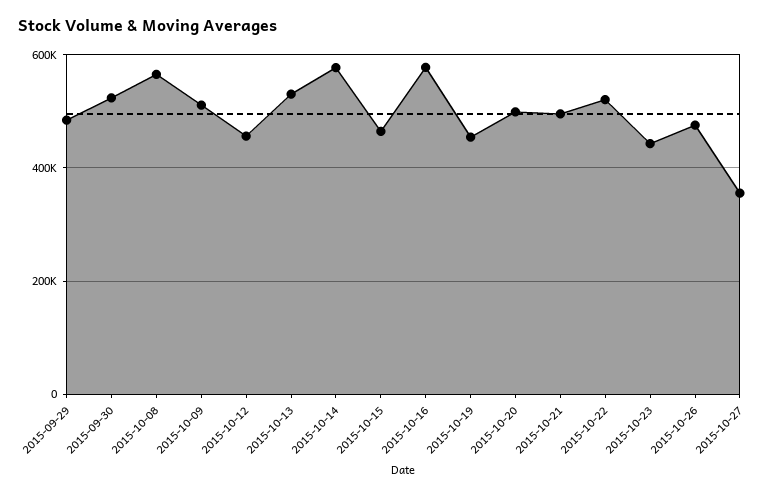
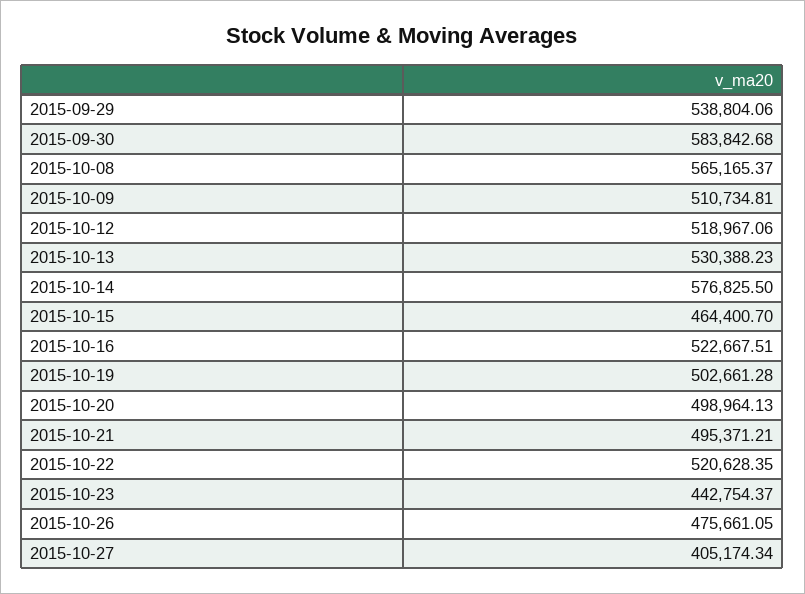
2015-09-29: 480000 -> 538804.06
2015-09-30: 520000 -> 583842.68
2015-10-12: 460000 -> 518967.06
2015-10-16: 580000 -> 522667.51
2015-10-19: 460000 -> 502661.28
2015-10-27: 360000 -> 405174.34

